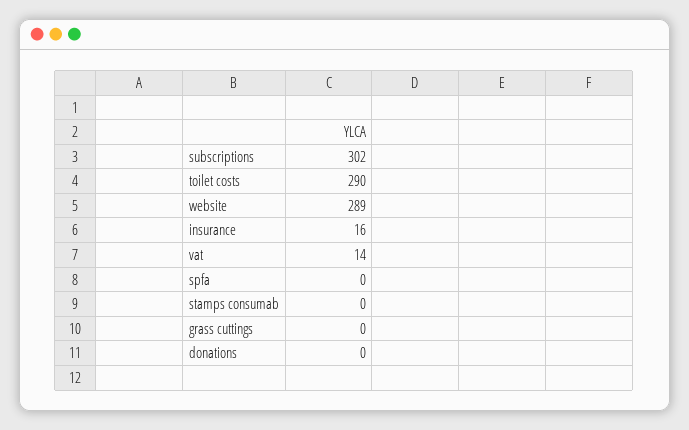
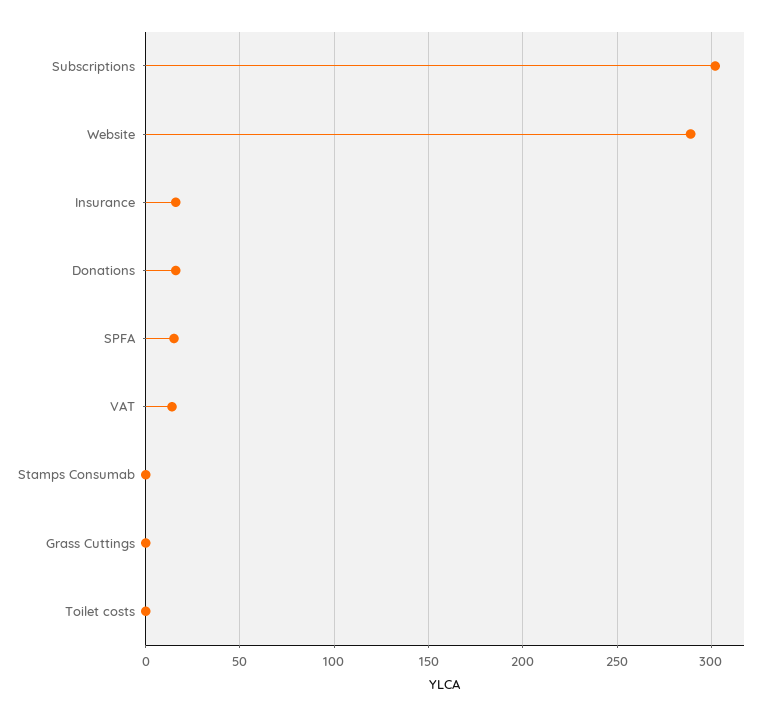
toilet costs: 290 -> 0
spfa: 0 -> 15
donations: 0 -> 15

